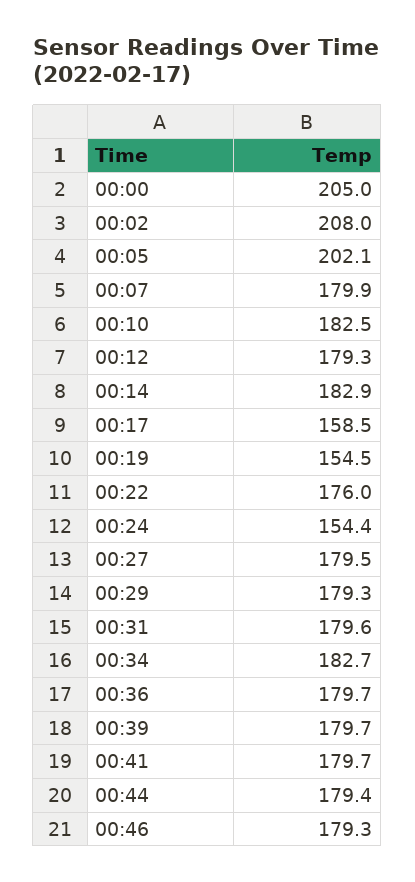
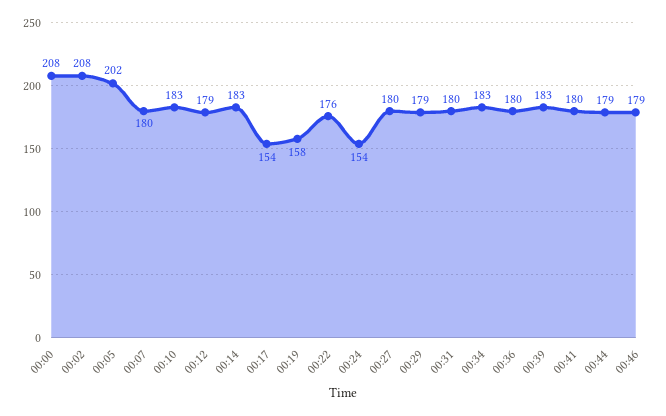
00:00: 205 -> 208
00:17: 158.5 -> 154
00:19: 154.5 -> 158
00:39: 179.7 -> 183

